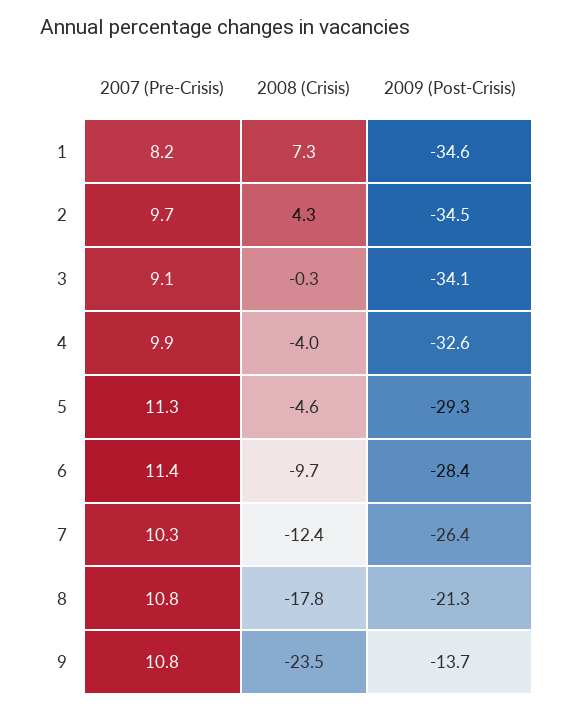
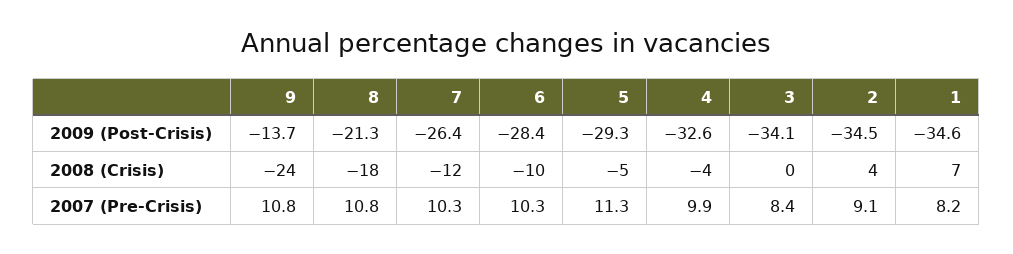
2007 (Pre-Crisis), 2: 9.7 -> 9.1
2007 (Pre-Crisis), 3: 9.1 -> 8.4
2007 (Pre-Crisis), 6: 11.4 -> 10.3

